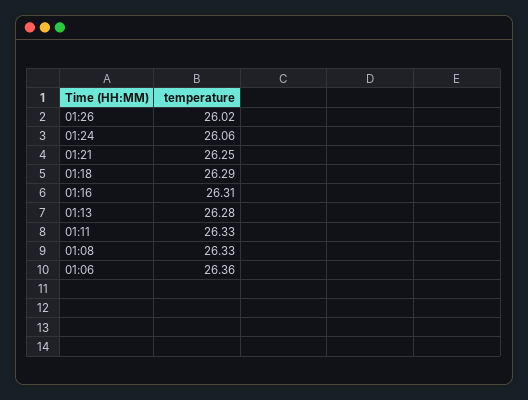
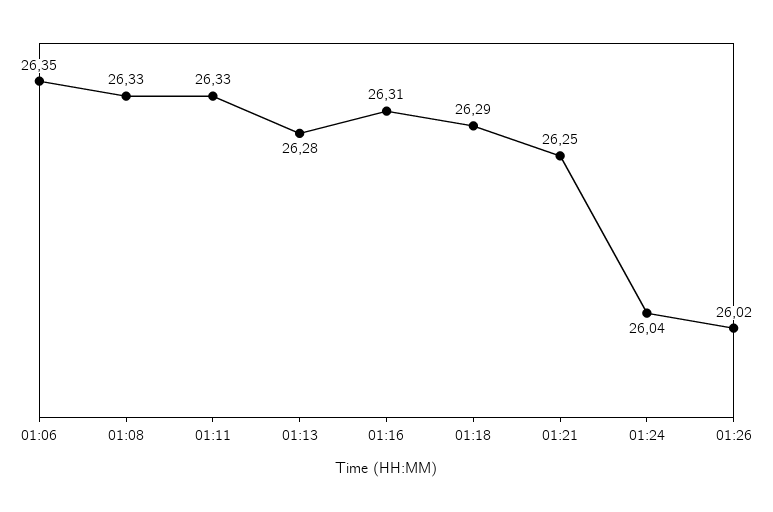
01:24: 26.06 -> 26.04
01:06: 26.36 -> 26.35

